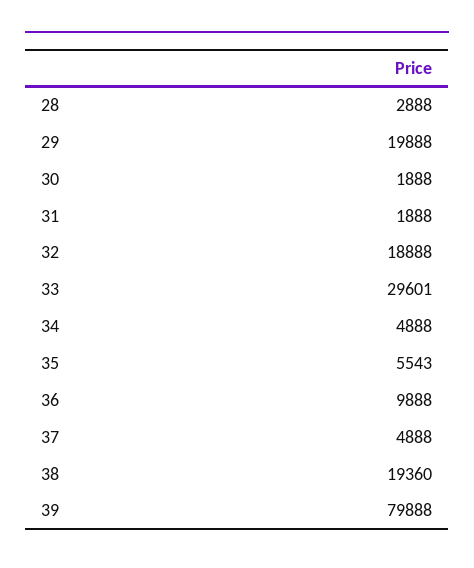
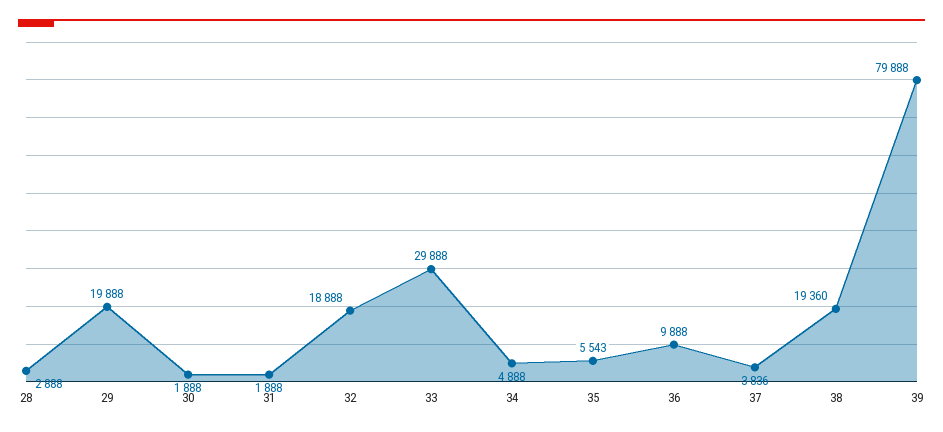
33: 29601 -> 29888
37: 4888 -> 3836

